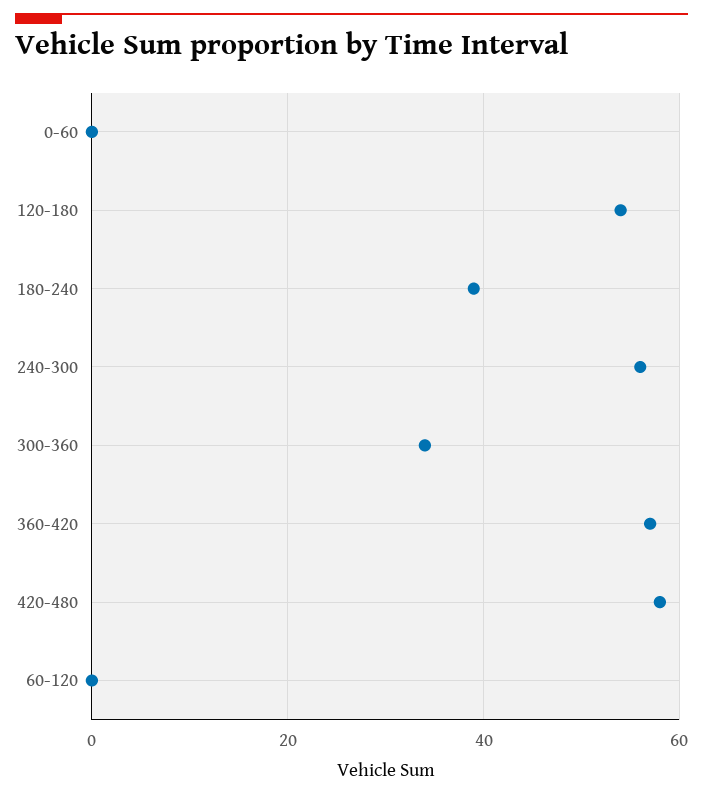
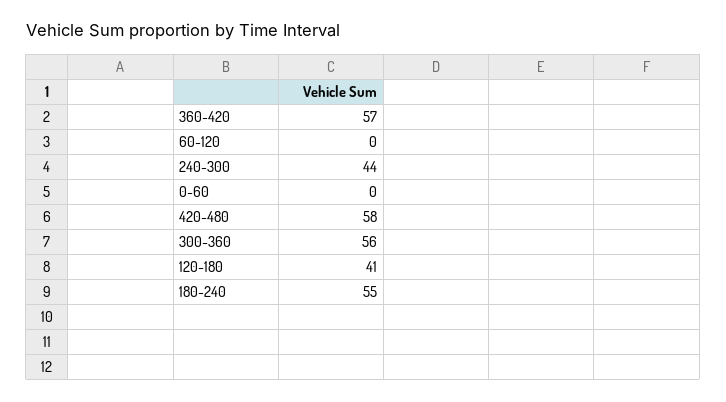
120-180: 55 -> 41
180-240: 40 -> 55
240-300: 55 -> 44
300-360: 35 -> 56

